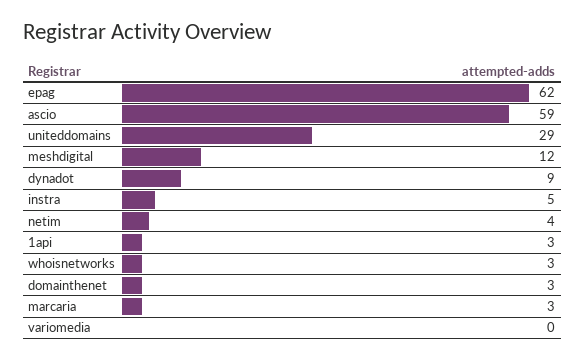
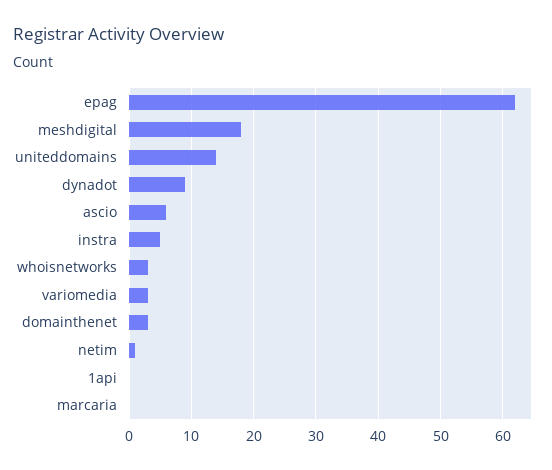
ascio: 59 -> 6
uniteddomains: 29 -> 14
meshdigital: 12 -> 18
netim: 4 -> 1
1api: 3 -> 0
marcaria: 3 -> 0
variomedia: 0 -> 3

